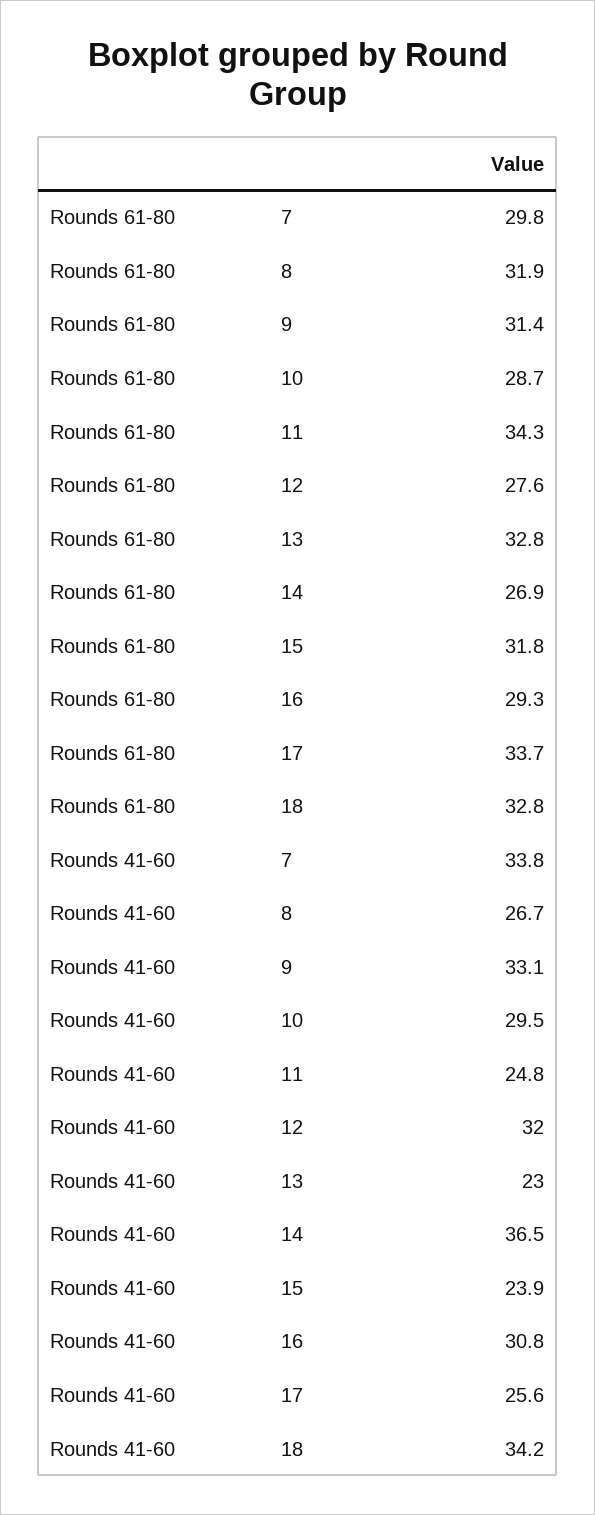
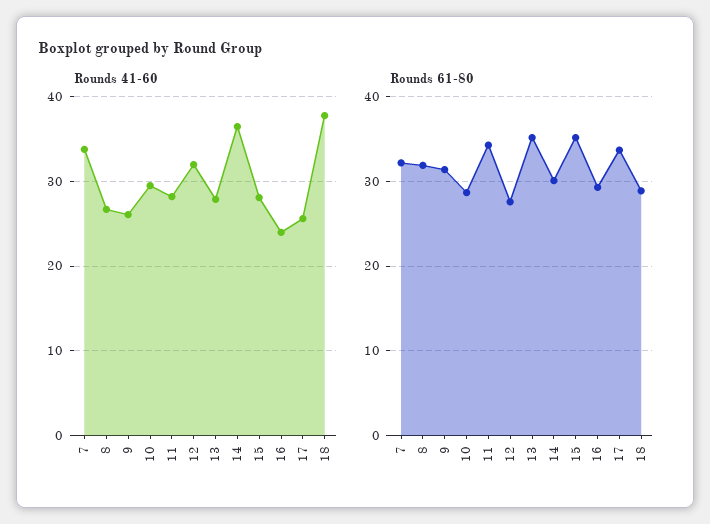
Rounds 61-80, 7: 29.8 -> 32
Rounds 61-80, 13: 32.8 -> 35
Rounds 61-80, 14: 26.9 -> 30
Rounds 61-80, 15: 31.8 -> 35
Rounds 61-80, 18: 32.8 -> 29
Rounds 41-60, 9: 33.1 -> 26
Rounds 41-60, 11: 24.8 -> 28
Rounds 41-60, 13: 23 -> 28
Rounds 41-60, 15: 23.9 -> 28
Rounds 41-60, 16: 30.8 -> 24
Rounds 41-60, 18: 34.2 -> 38

